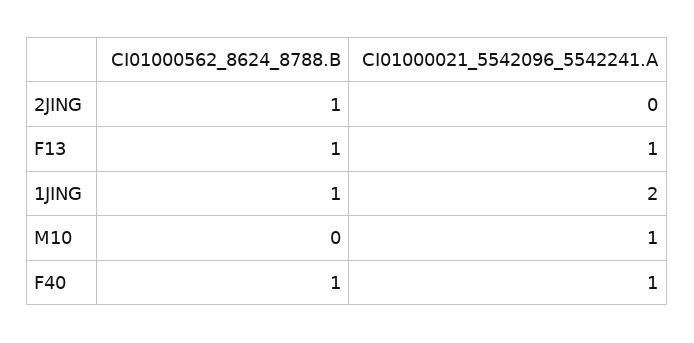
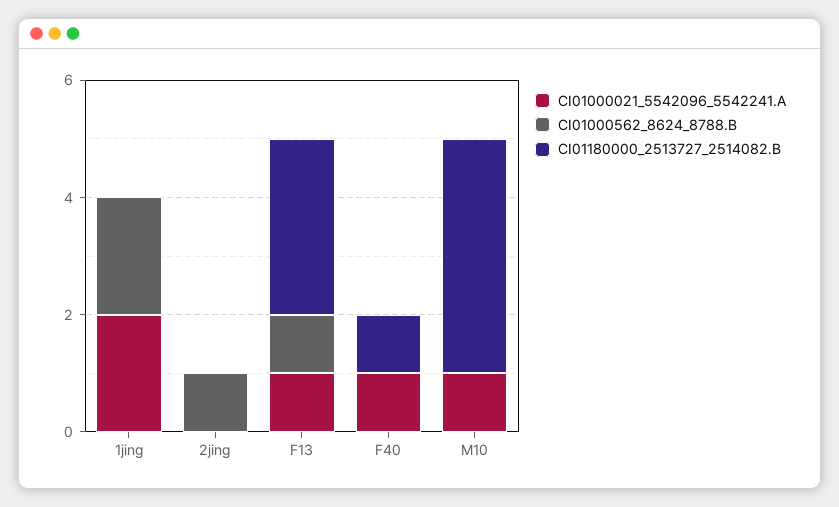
CI01000562_8624_8788.B, 1JING: 1 -> 2
CI01000562_8624_8788.B, F40: 1 -> 0
CI01180000_2513727_2514082.B, 1JING: none -> 0
CI01180000_2513727_2514082.B, 2JING: none -> 0
CI01180000_2513727_2514082.B, F13: none -> 3
CI01180000_2513727_2514082.B, F40: none -> 1
CI01180000_2513727_2514082.B, M10: none -> 4

